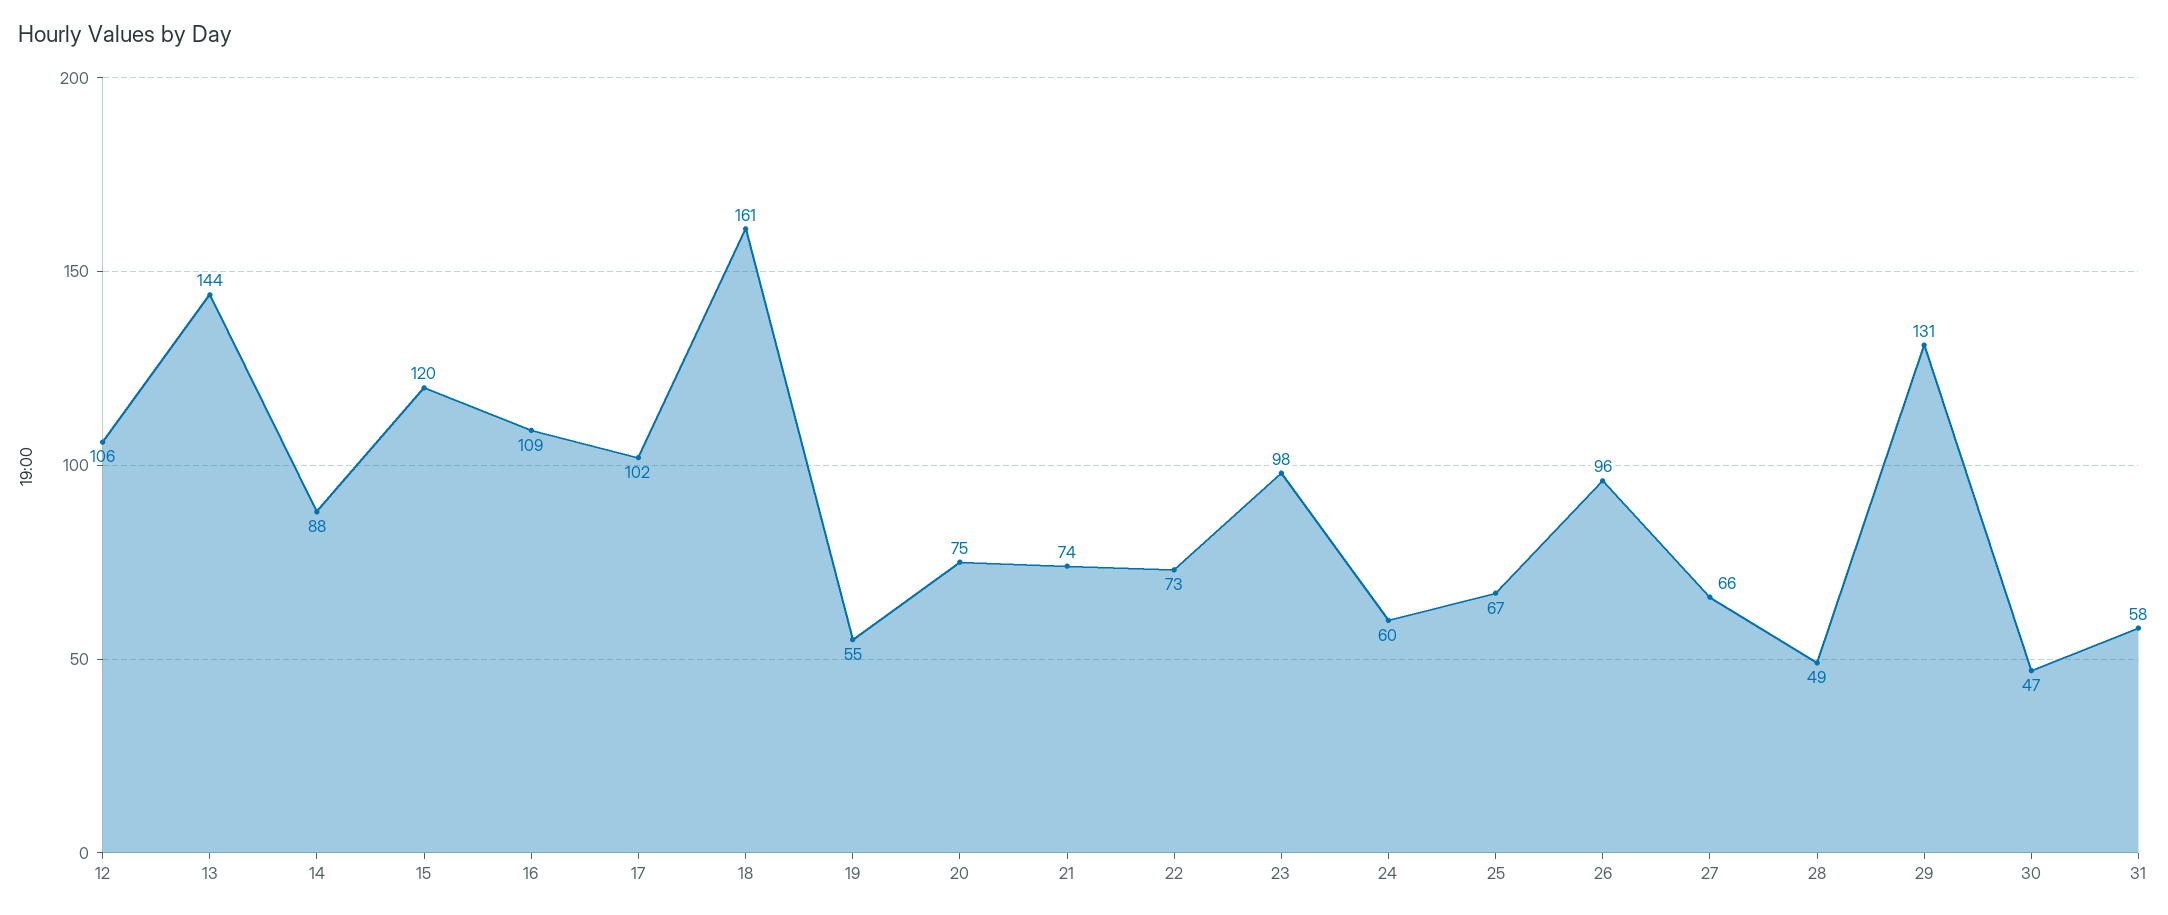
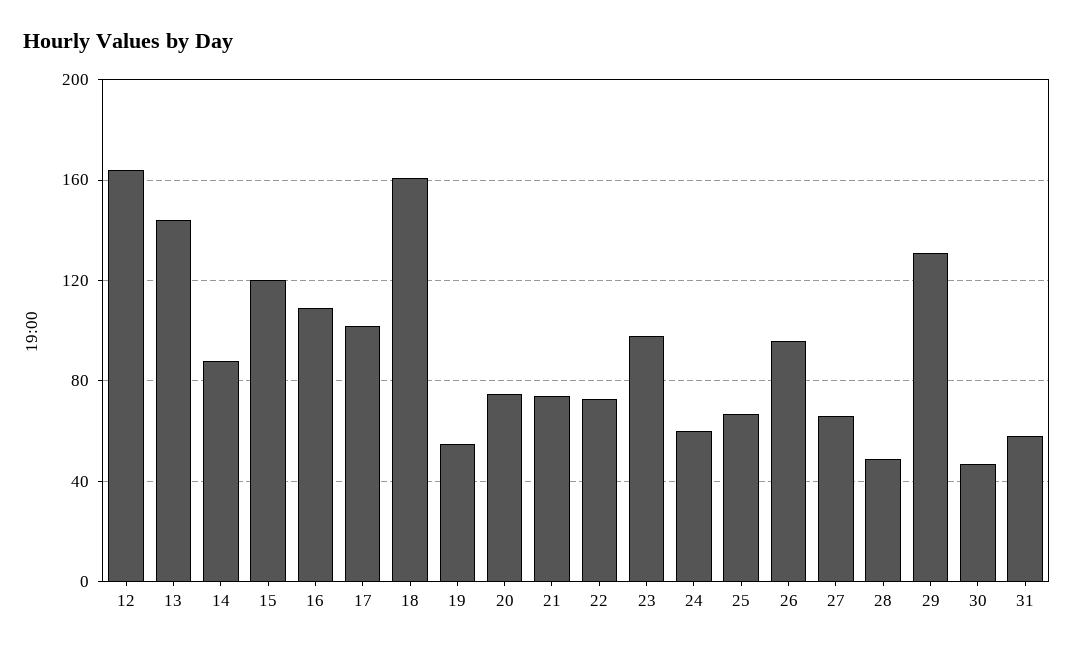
12: 106 -> 165

